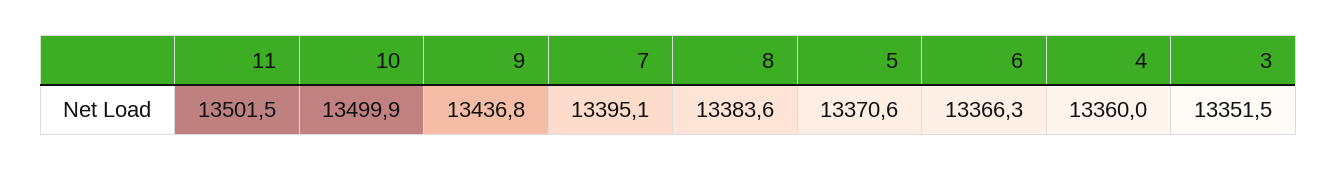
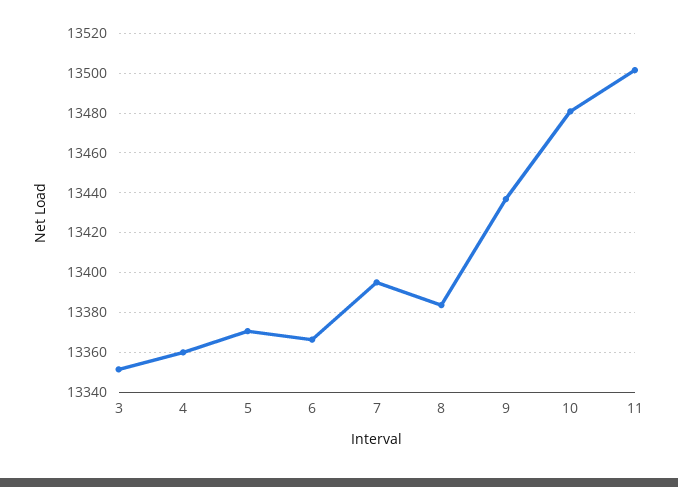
10: 13499.9 -> 13480

